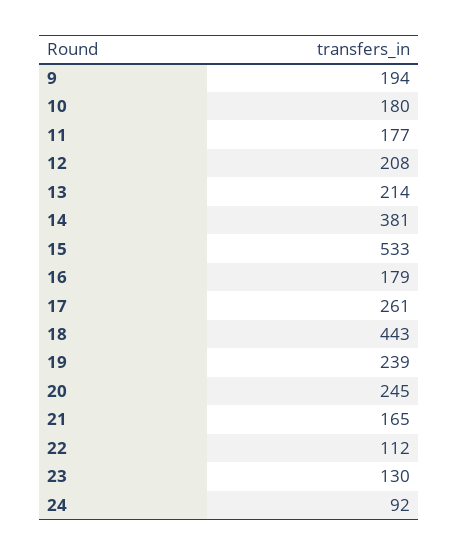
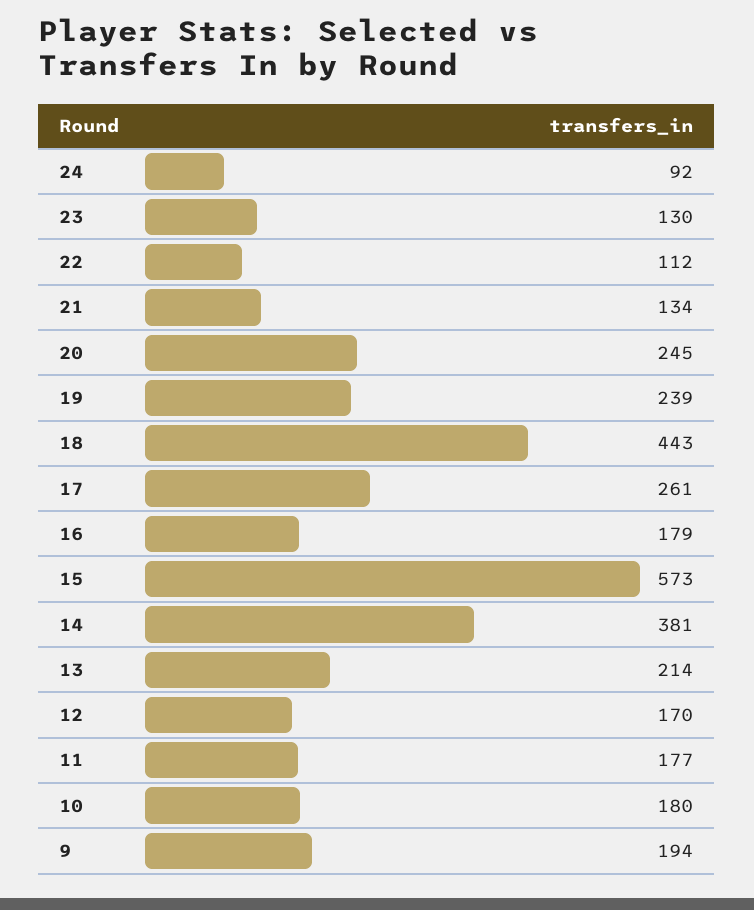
12: 208 -> 170
15: 533 -> 573
21: 165 -> 134

